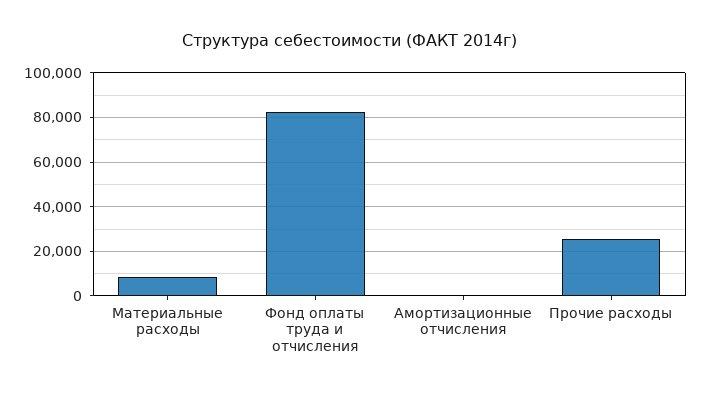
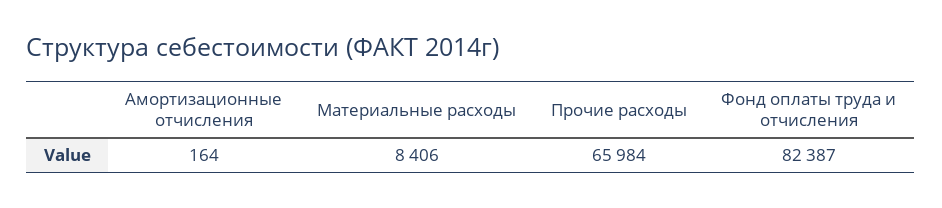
Прочие расходы: 25000 -> 65984

